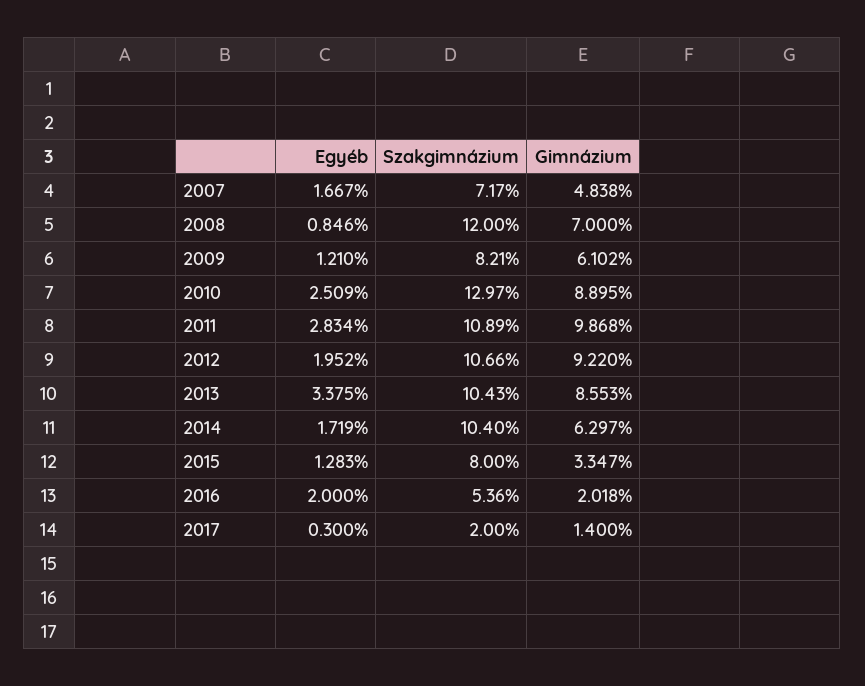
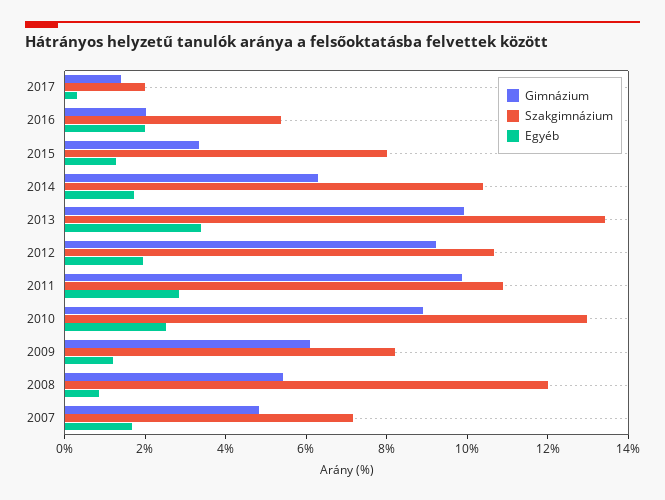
Gimnázium, 2008: 7 -> 5.5
Szakgimnázium, 2013: 10.43 -> 13.5
Gimnázium, 2013: 8.553 -> 10

